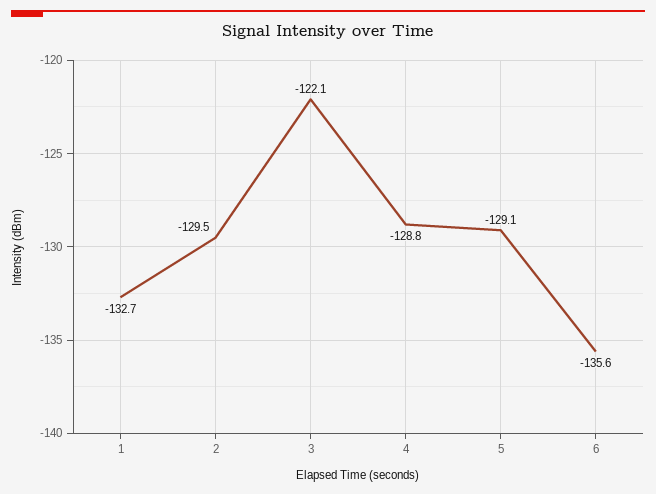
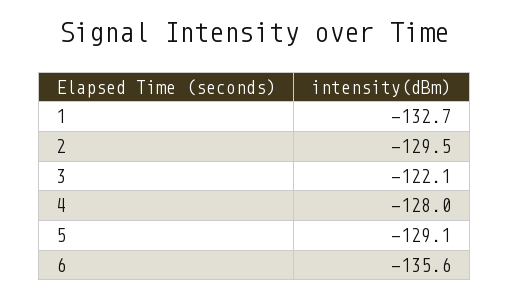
4: -128.8 -> -128

